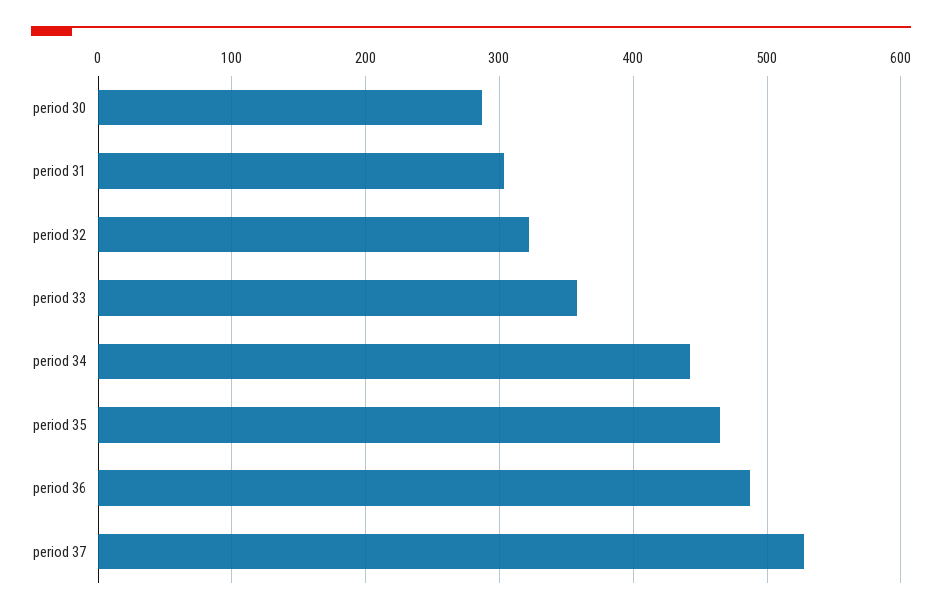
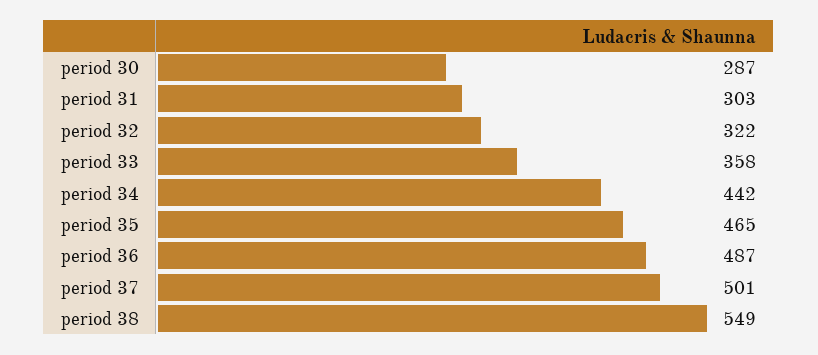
period 37: 530 -> 501
period 38: none -> 549

